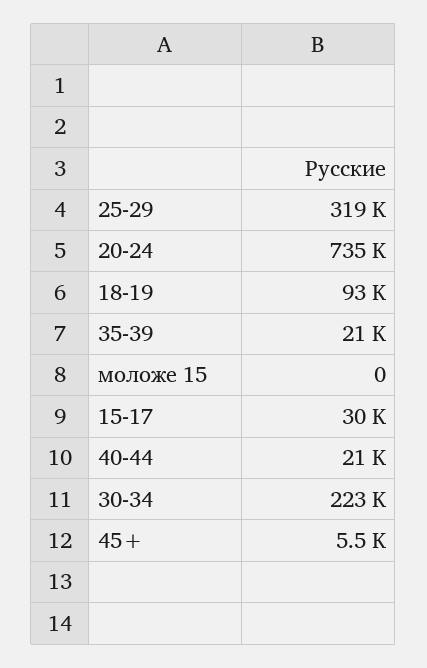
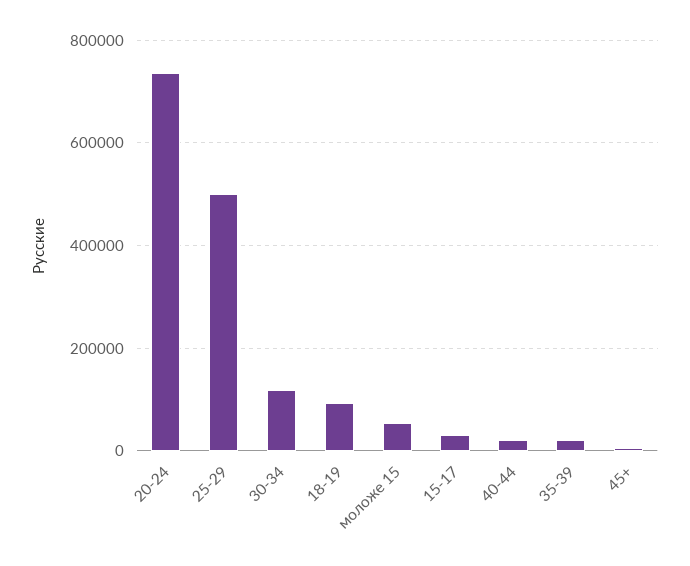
25-29: 319000 -> 500000
моложе 15: 0 -> 60000
30-34: 223000 -> 120000

